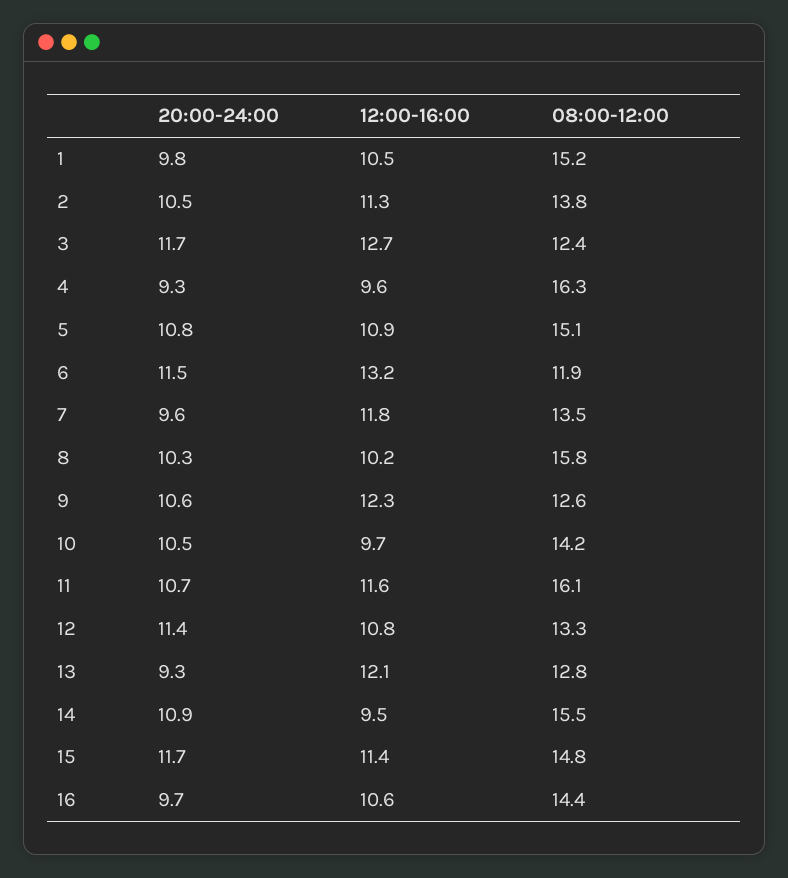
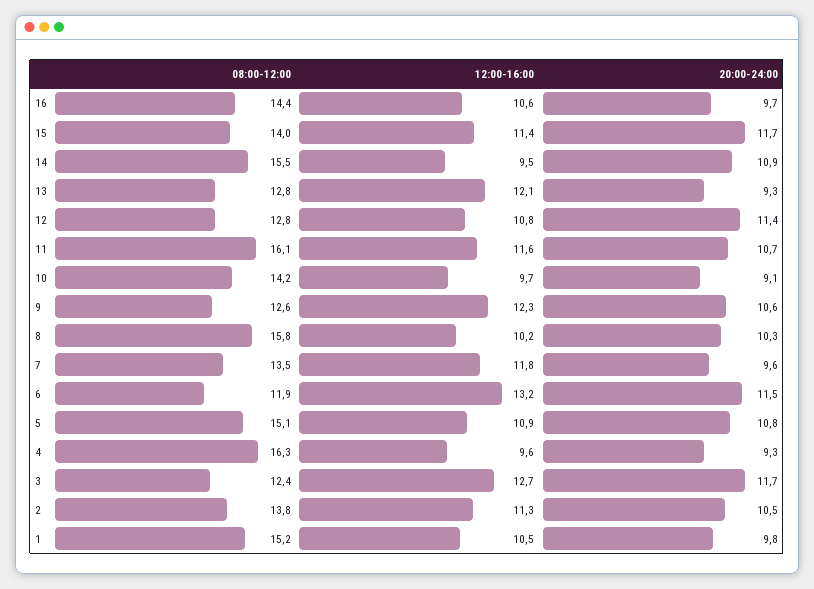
20:00-24:00, 10: 10.5 -> 9.1
08:00-12:00, 12: 13.3 -> 12.8
08:00-12:00, 15: 14.8 -> 14

